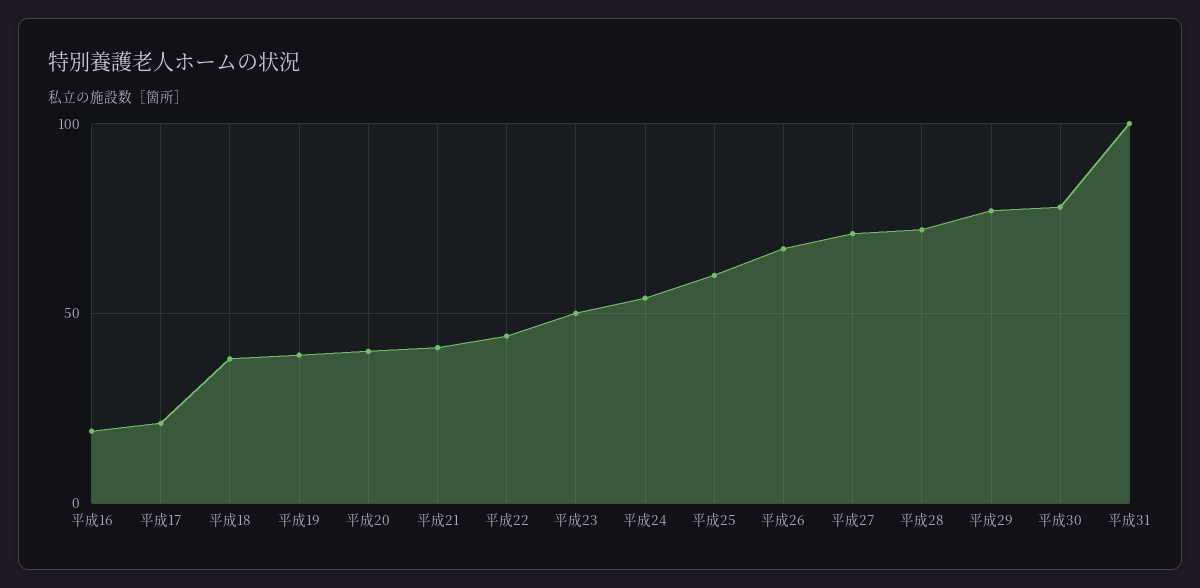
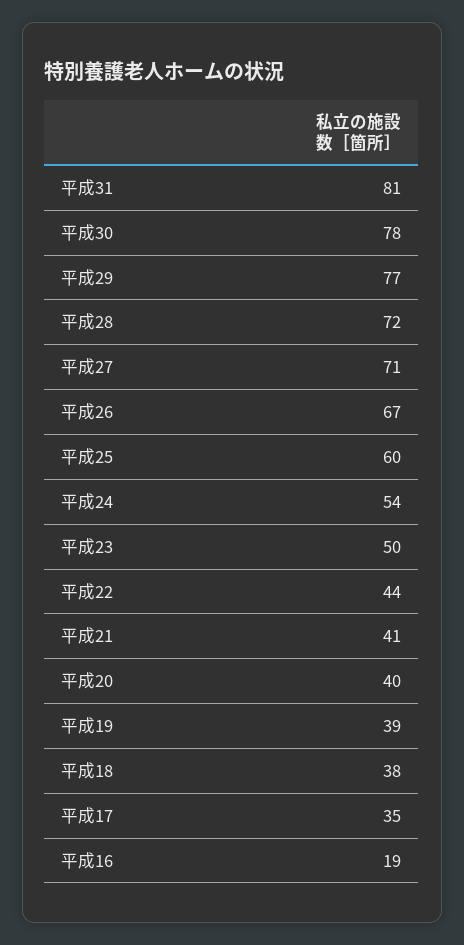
平成17: 20 -> 35
平成31: 100 -> 81

